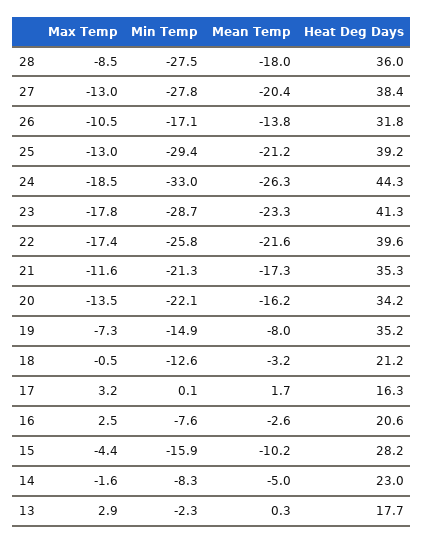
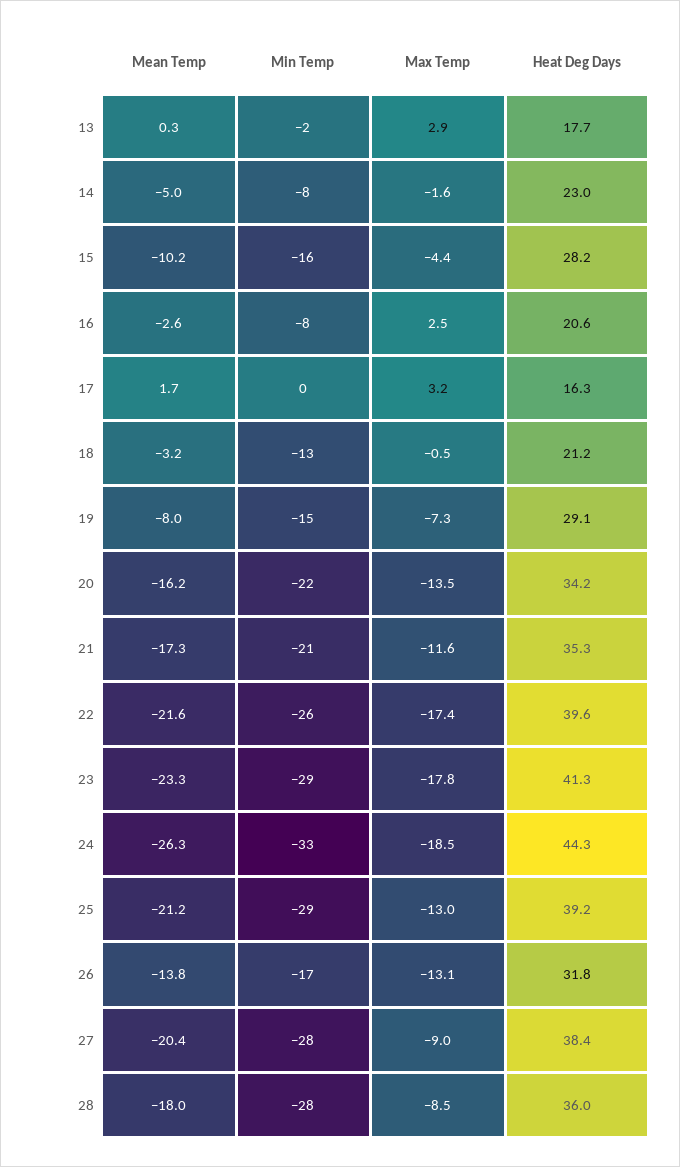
Max Temp, 27: -13 -> -9
Max Temp, 26: -10.5 -> -13.1
Heat Deg Days, 19: 35.2 -> 29.1

